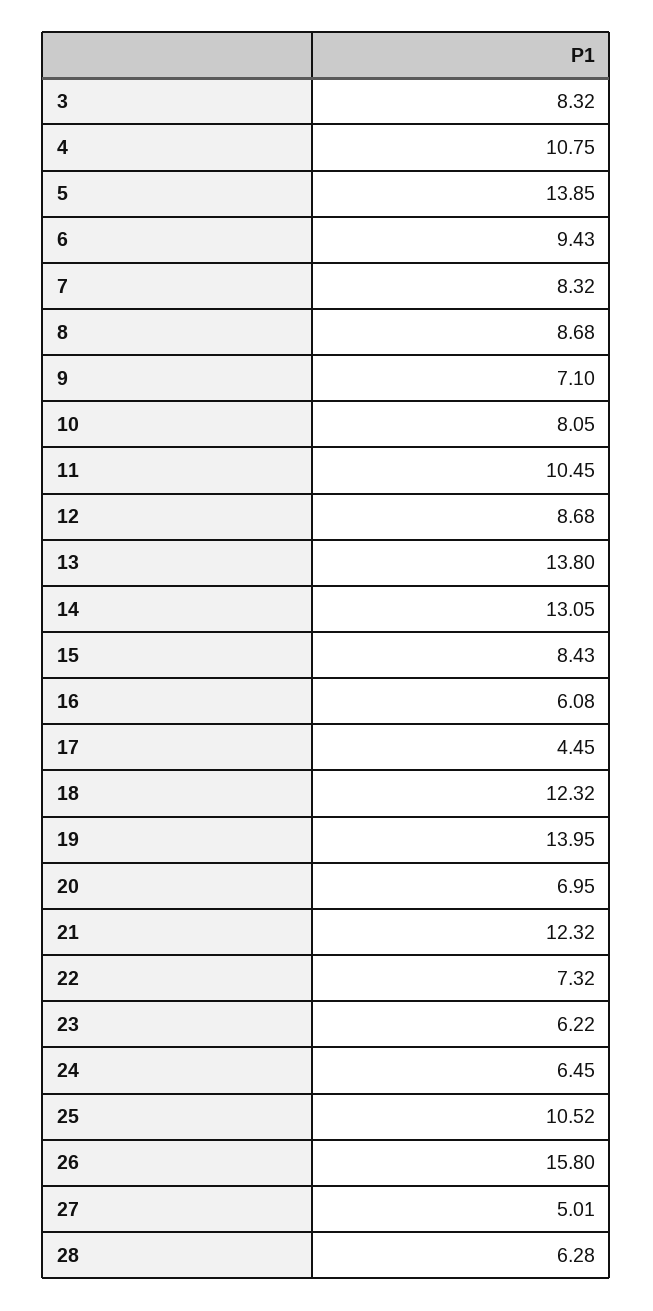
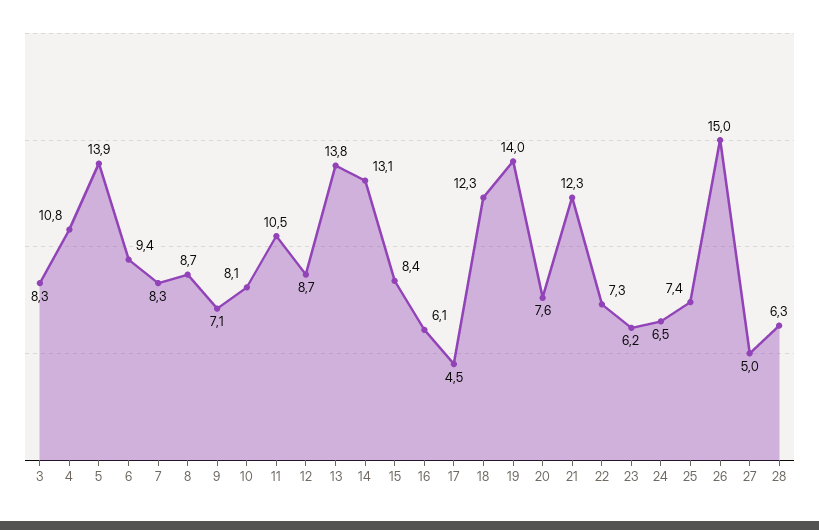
20: 6.95 -> 7.6
25: 10.52 -> 7.4
26: 15.8 -> 15

